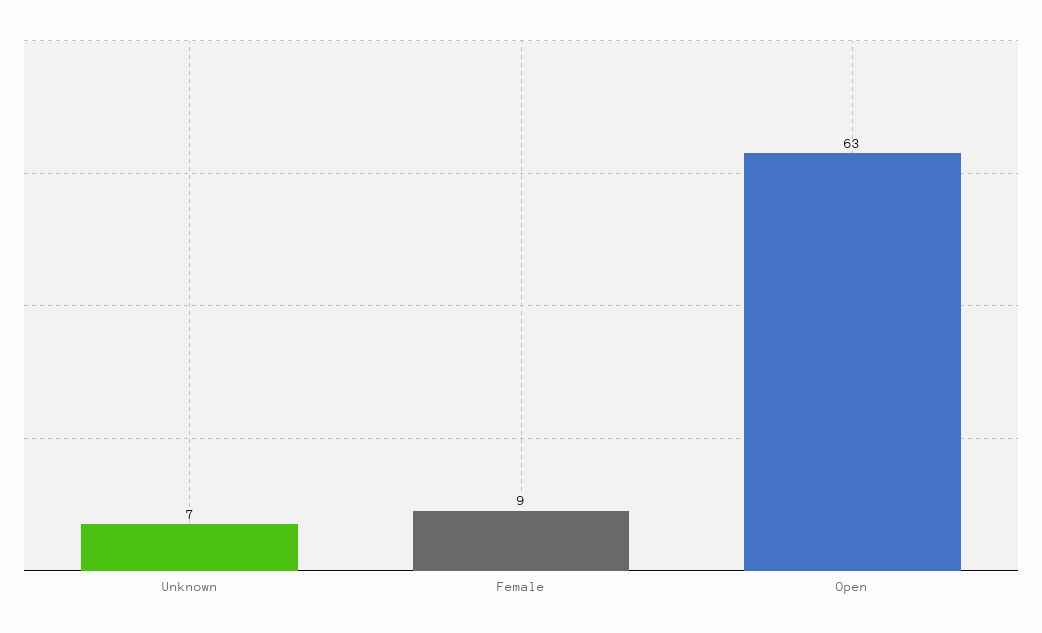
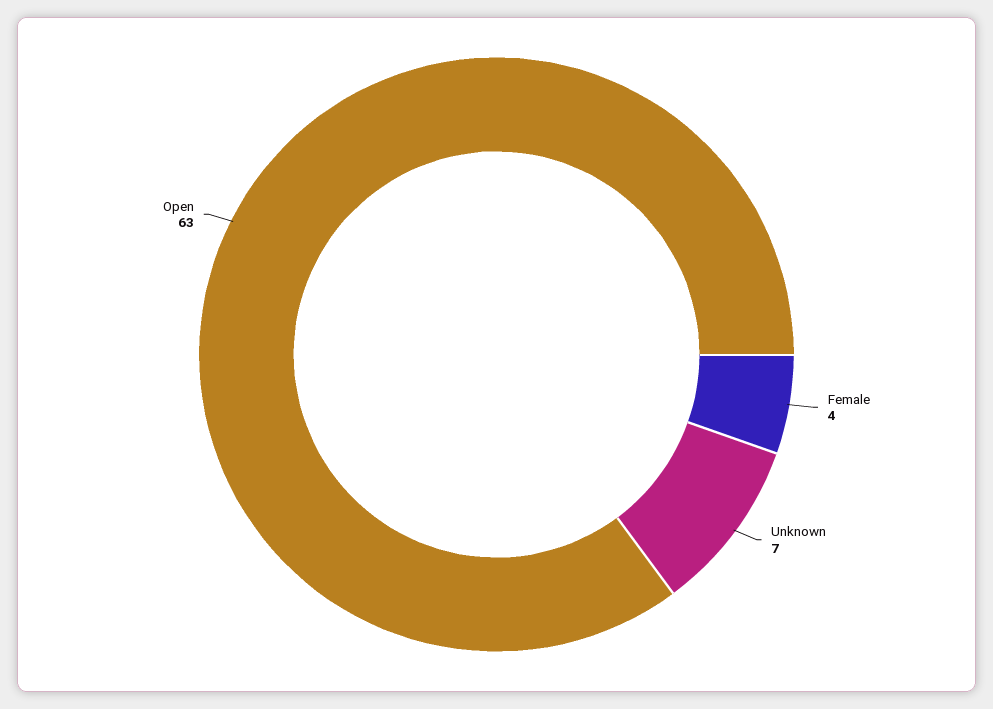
Female: 9 -> 4

